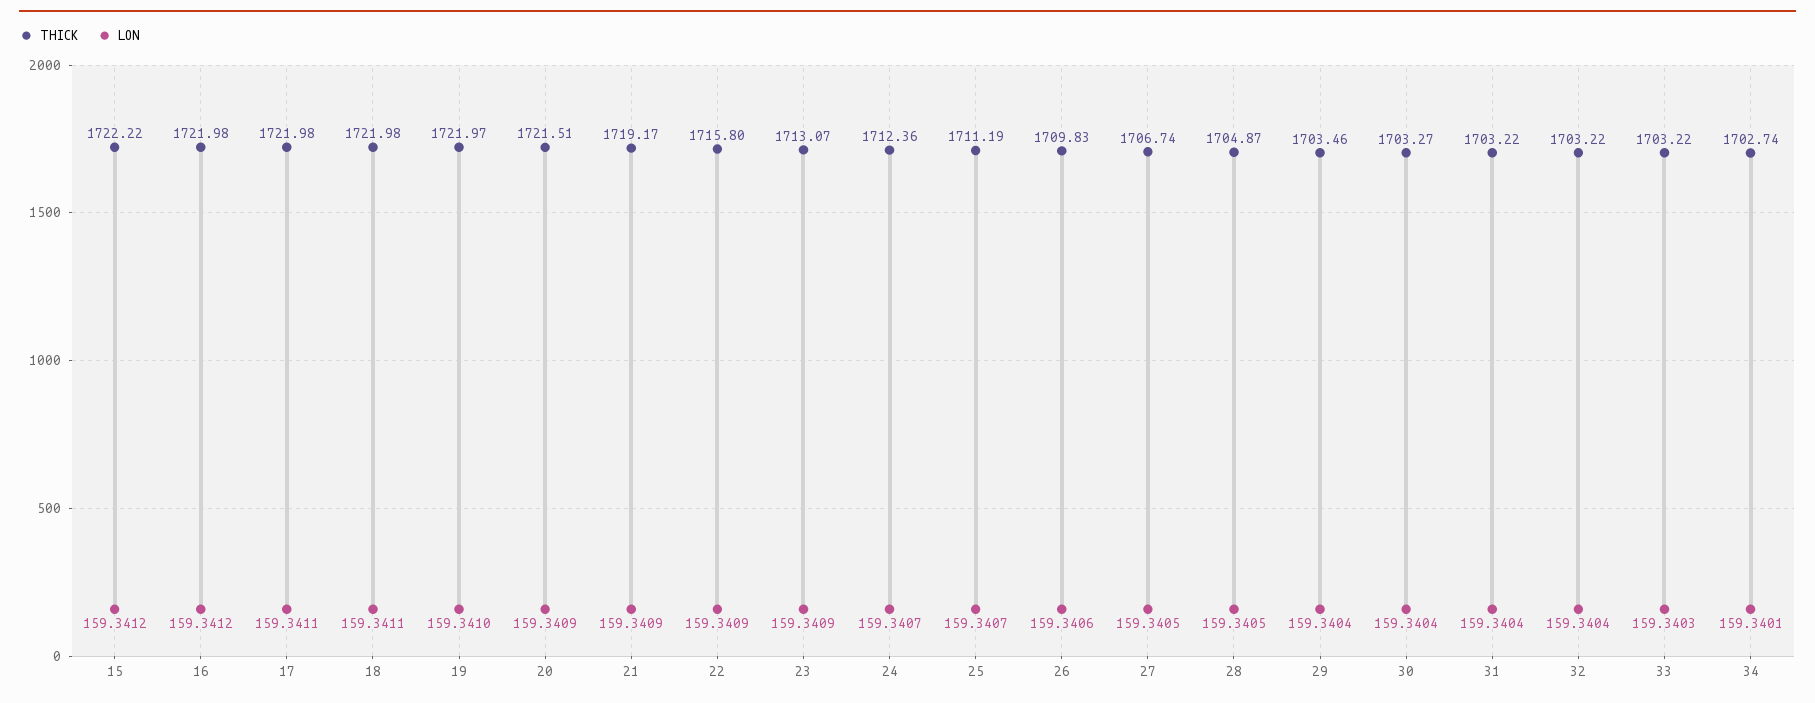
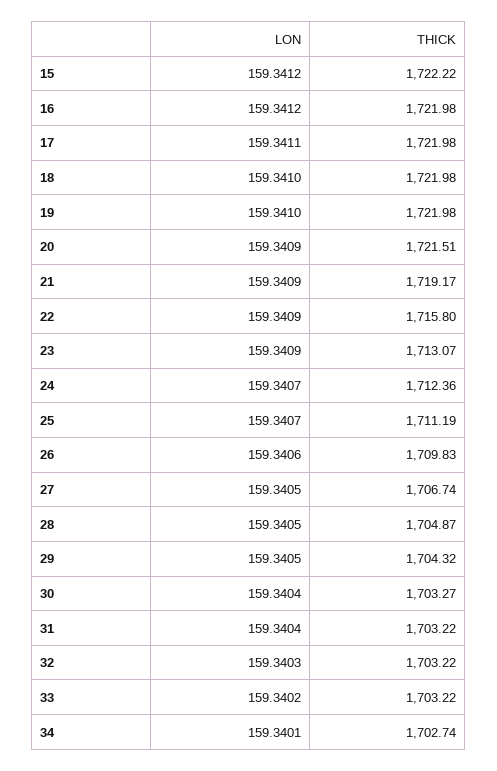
LON, 18: 159.3411 -> 159.341
THICK, 19: 1721.97 -> 1721.98
THICK, 29: 1703.46 -> 1704.32
LON, 29: 159.3404 -> 159.3405
LON, 32: 159.3404 -> 159.3403
LON, 33: 159.3403 -> 159.3402

